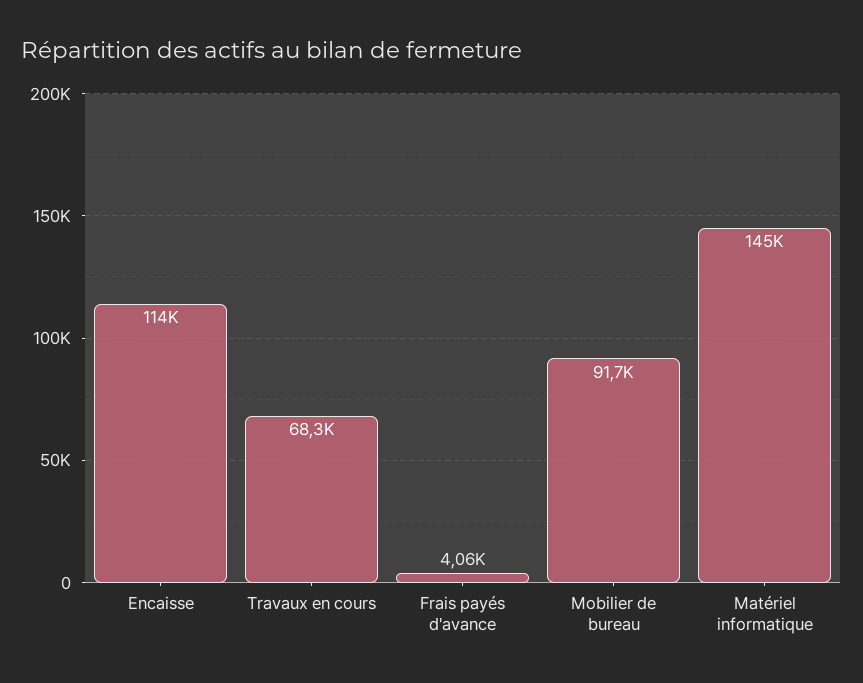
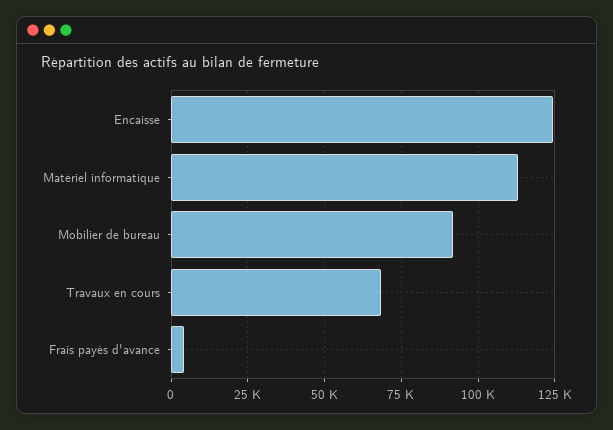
Encaisse: 114000 -> 125000
Matériel informatique: 145000 -> 112500

